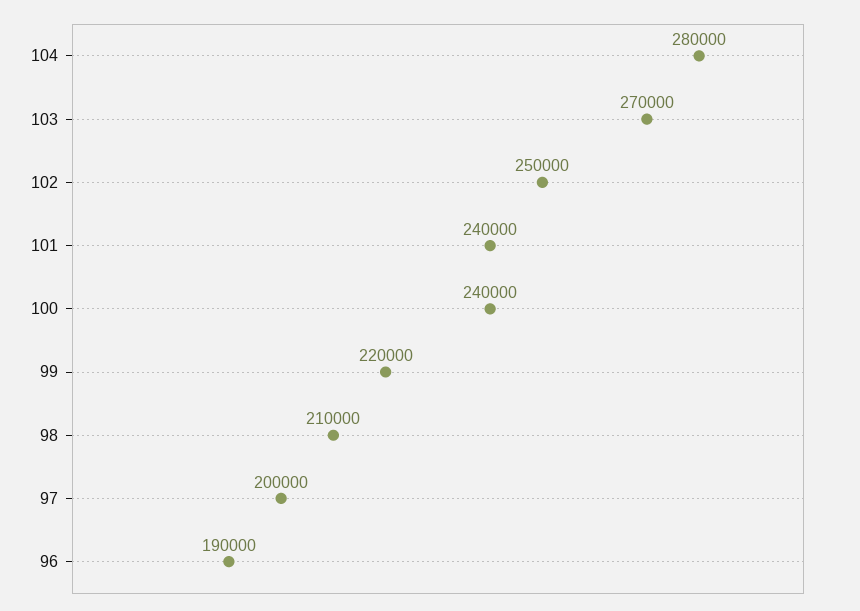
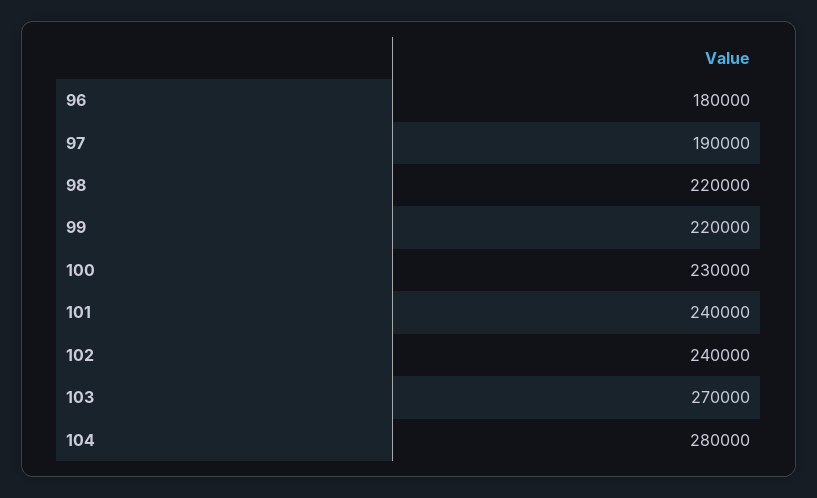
102: 250000 -> 240000
100: 240000 -> 230000
98: 210000 -> 220000
97: 200000 -> 190000
96: 190000 -> 180000

